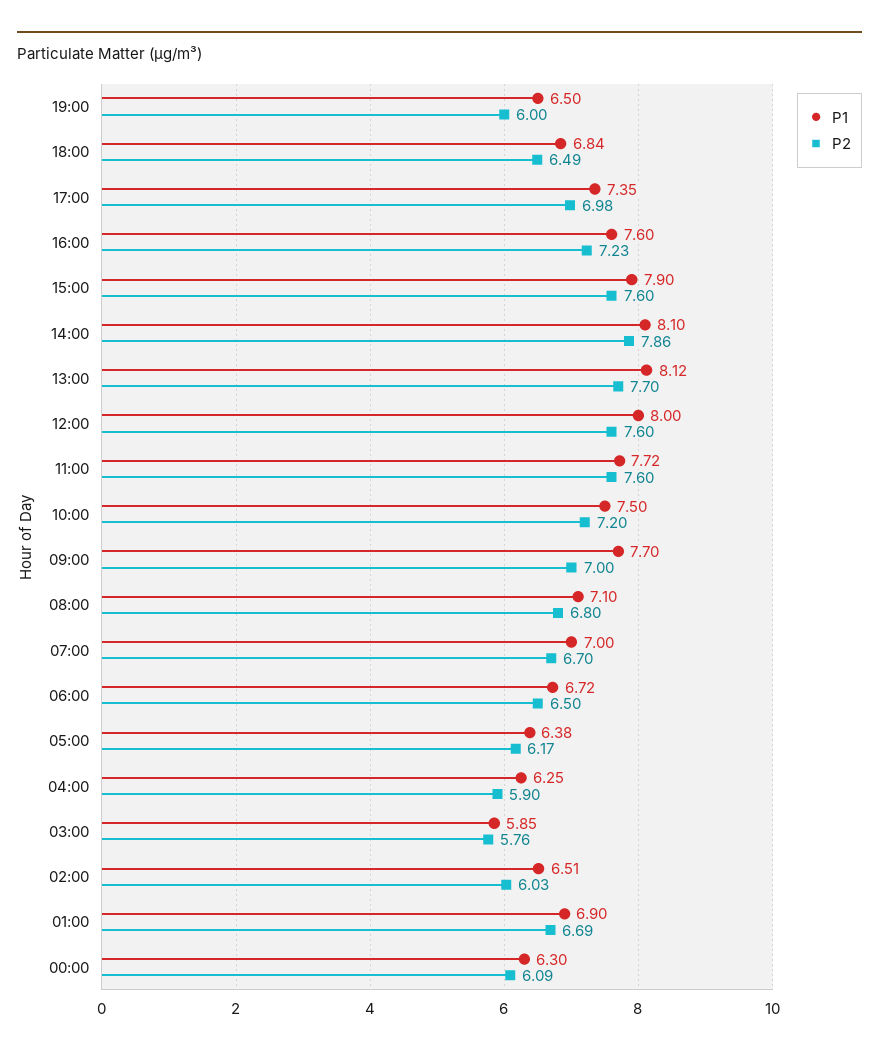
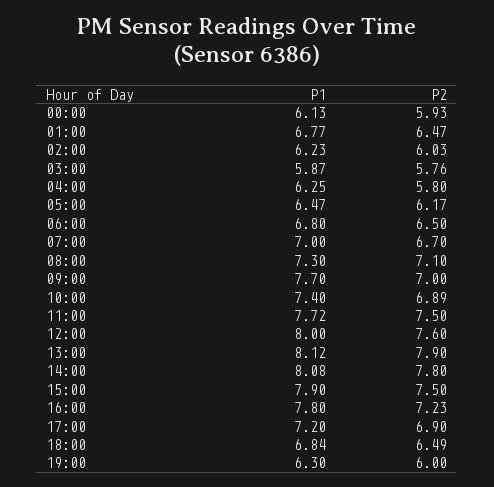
P1, 19:00: 6.5 -> 6.3
P1, 17:00: 7.35 -> 7.2
P2, 17:00: 6.98 -> 6.9
P1, 16:00: 7.6 -> 7.8
P2, 15:00: 7.6 -> 7.5
P1, 14:00: 8.1 -> 8.08
P2, 14:00: 7.86 -> 7.8
P2, 13:00: 7.7 -> 7.9
P2, 11:00: 7.6 -> 7.5
P1, 10:00: 7.5 -> 7.4
P2, 10:00: 7.2 -> 6.89
P1, 08:00: 7.1 -> 7.3
P2, 08:00: 6.8 -> 7.1
P1, 06:00: 6.72 -> 6.8
P1, 05:00: 6.38 -> 6.47
P2, 04:00: 5.9 -> 5.8
P1, 03:00: 5.85 -> 5.87
P1, 02:00: 6.51 -> 6.23
P1, 01:00: 6.9 -> 6.77
P2, 01:00: 6.69 -> 6.47
P1, 00:00: 6.3 -> 6.13
P2, 00:00: 6.09 -> 5.93

